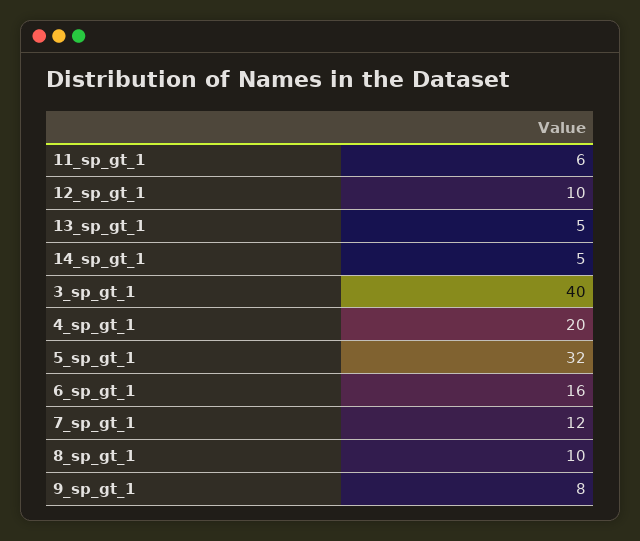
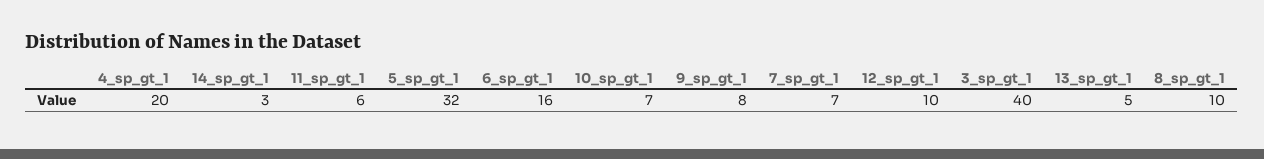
14_sp_gt_1: 5 -> 3
7_sp_gt_1: 12 -> 7
10_sp_gt_1: none -> 7

